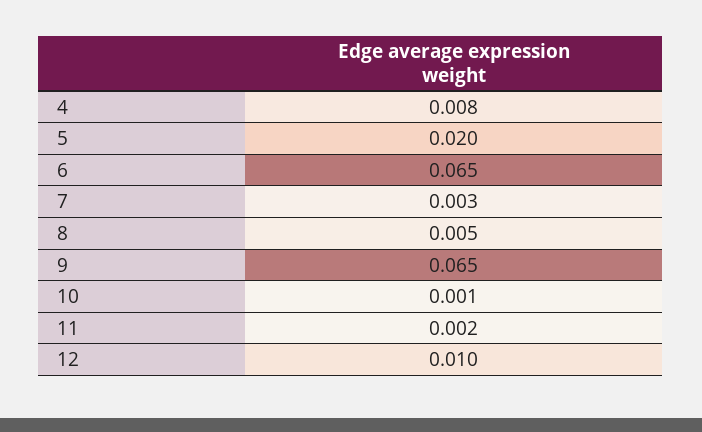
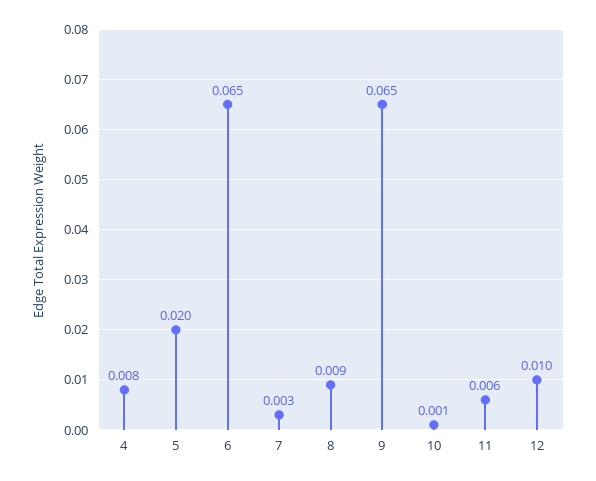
8: 0.005 -> 0.009
11: 0.002 -> 0.006

